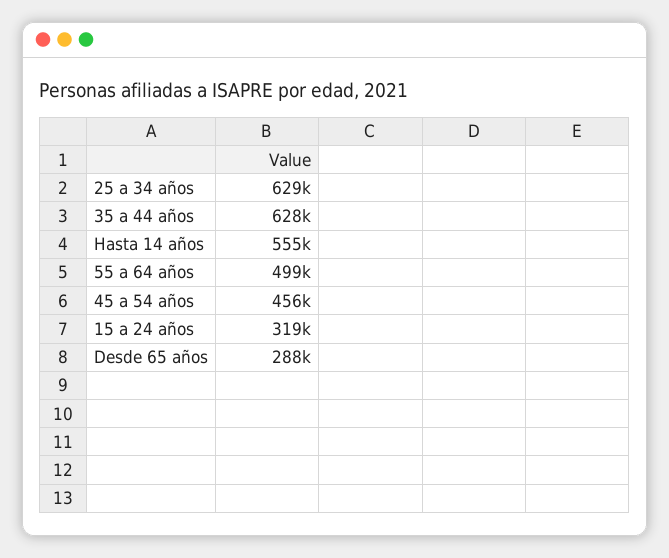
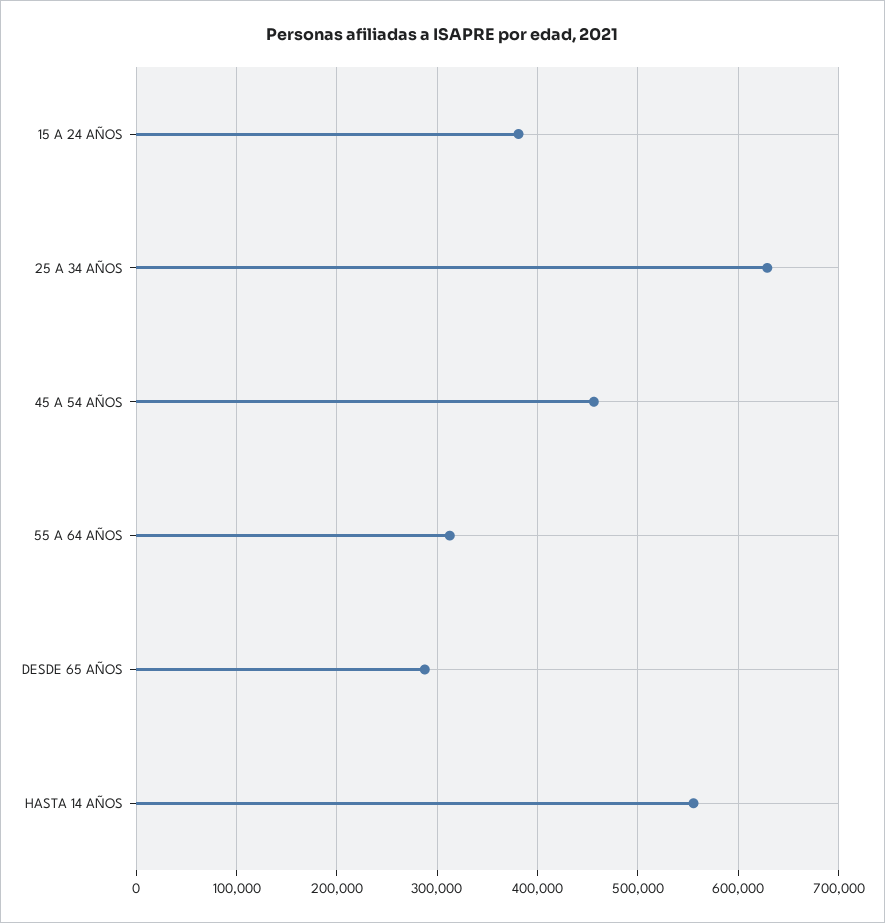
35 a 44 años: 628000 -> none
55 a 64 años: 499000 -> 310000
15 a 24 años: 319000 -> 380000

